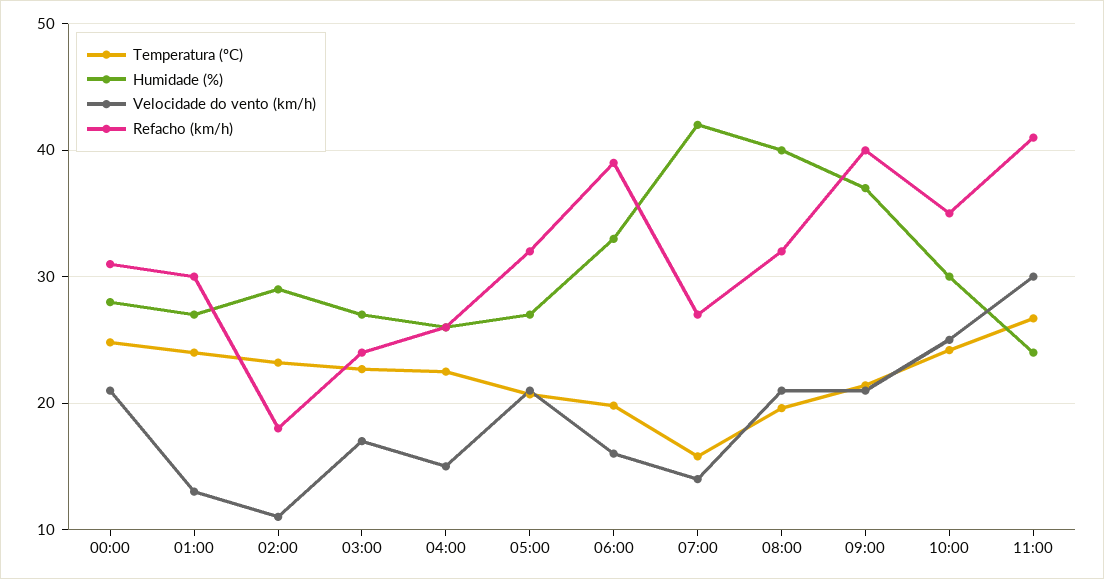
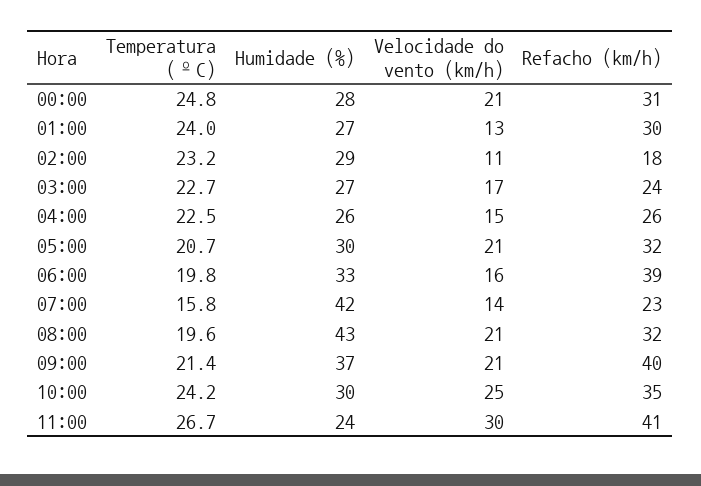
Humidade (%), 05:00: 27 -> 30
Refacho (km/h), 07:00: 27 -> 23
Humidade (%), 08:00: 40 -> 43

